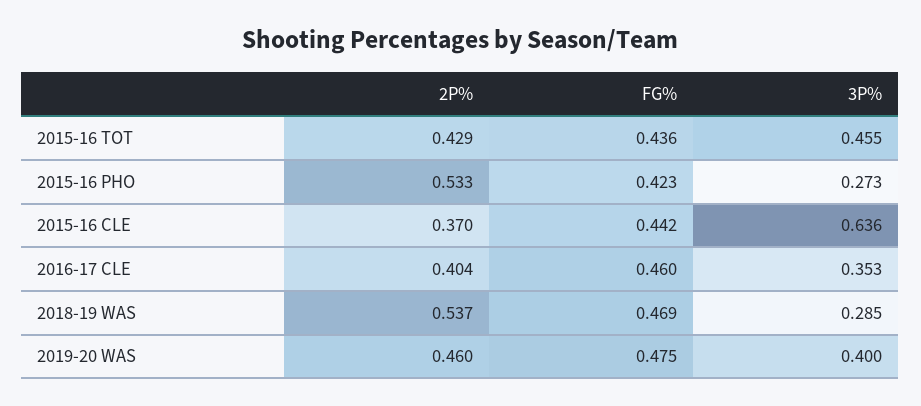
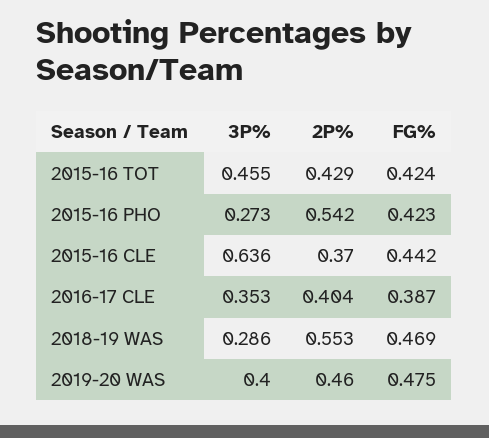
FG%, 2015-16 TOT: 0.436 -> 0.424
2P%, 2015-16 PHO: 0.533 -> 0.542
FG%, 2016-17 CLE: 0.46 -> 0.387
2P%, 2018-19 WAS: 0.537 -> 0.553
3P%, 2018-19 WAS: 0.285 -> 0.286

